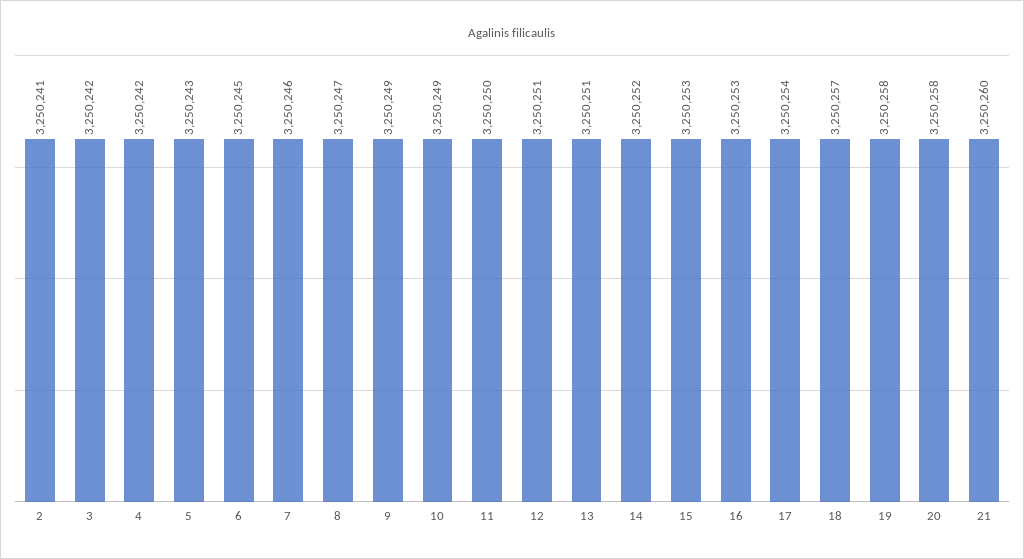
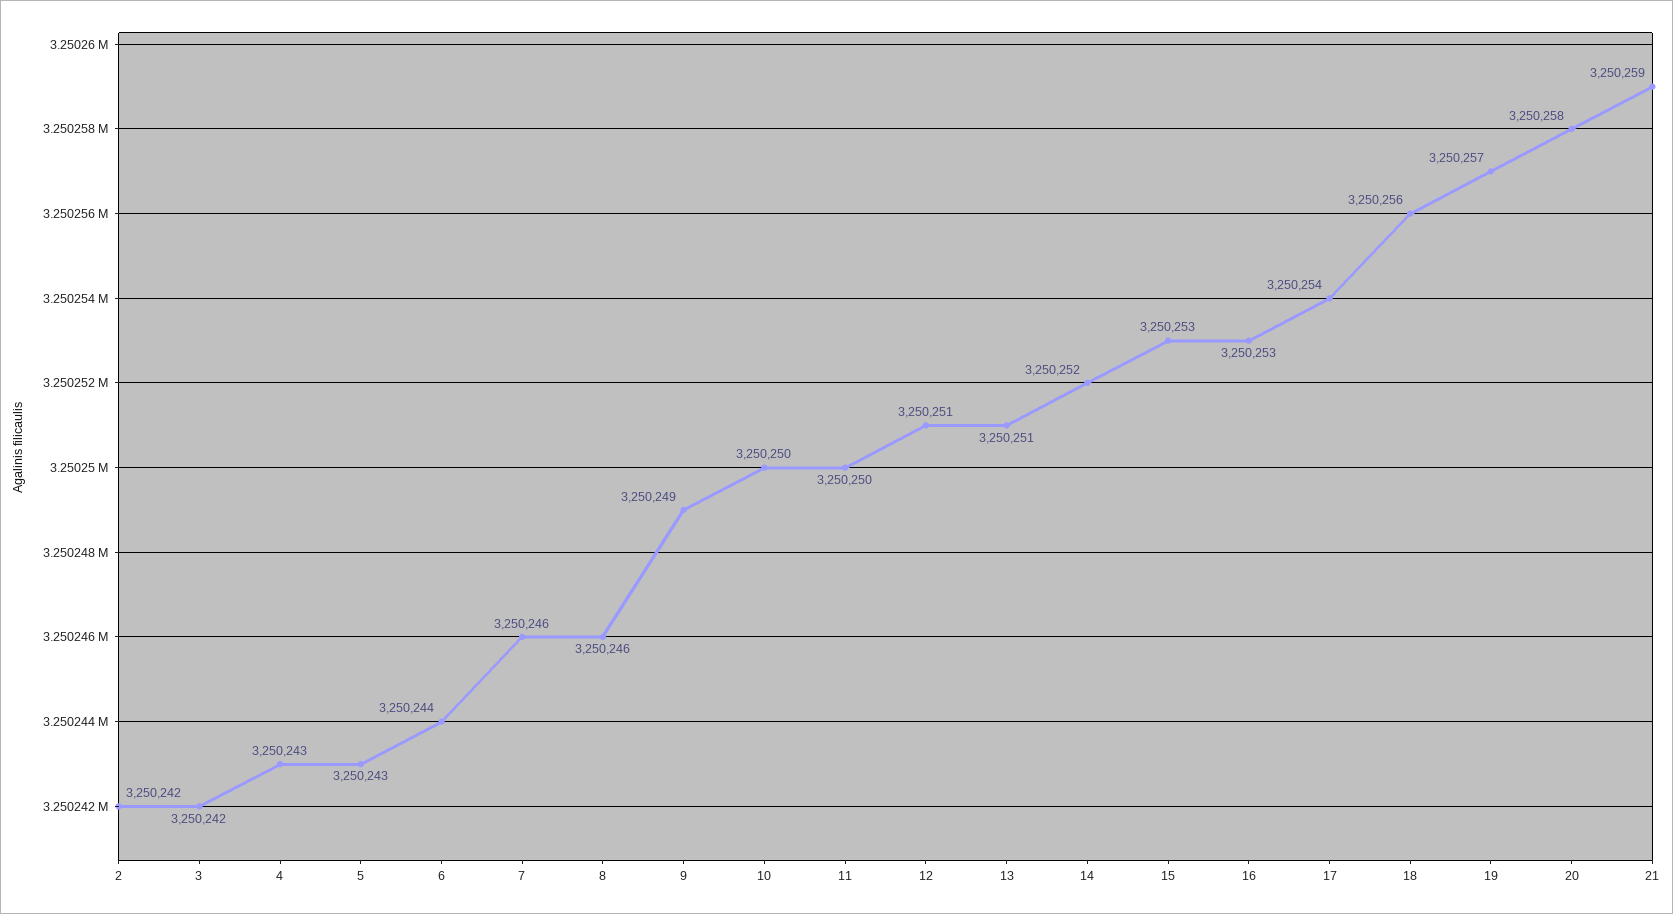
2: 3250241 -> 3250242
4: 3250242 -> 3250243
6: 3250245 -> 3250244
8: 3250247 -> 3250246
10: 3250249 -> 3250250
18: 3250257 -> 3250256
19: 3250258 -> 3250257
21: 3250260 -> 3250259

